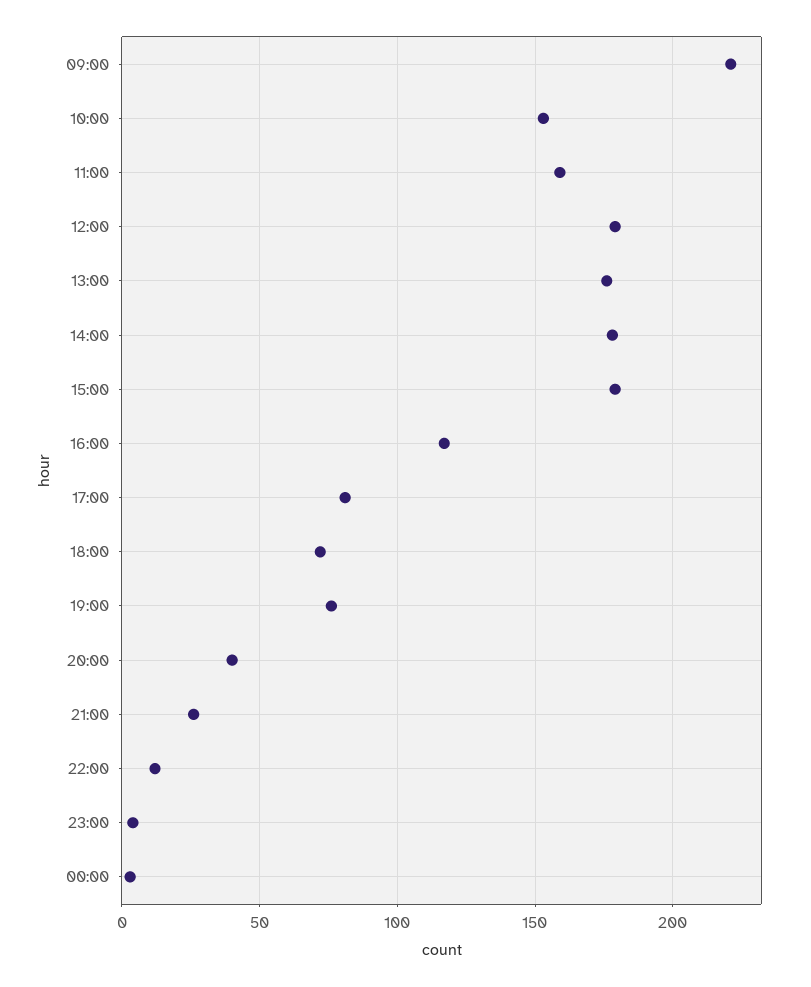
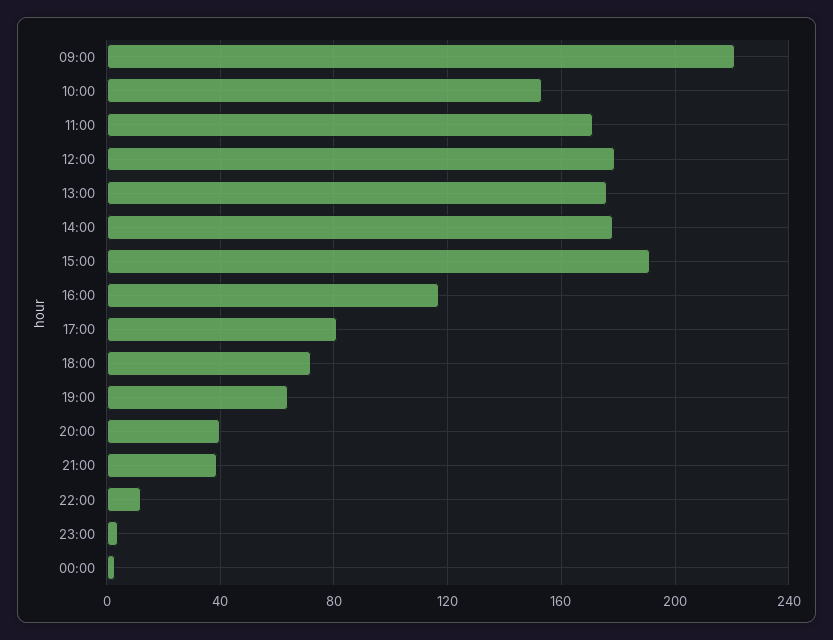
11:00: 160 -> 170
15:00: 180 -> 190
19:00: 75 -> 65
21:00: 25 -> 40

